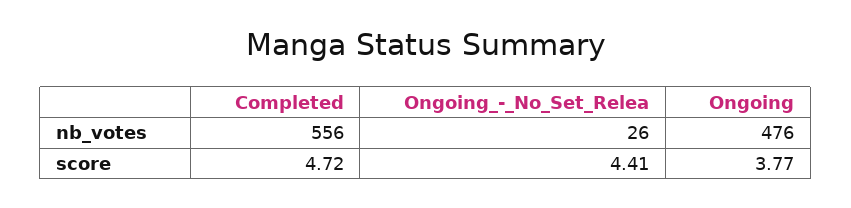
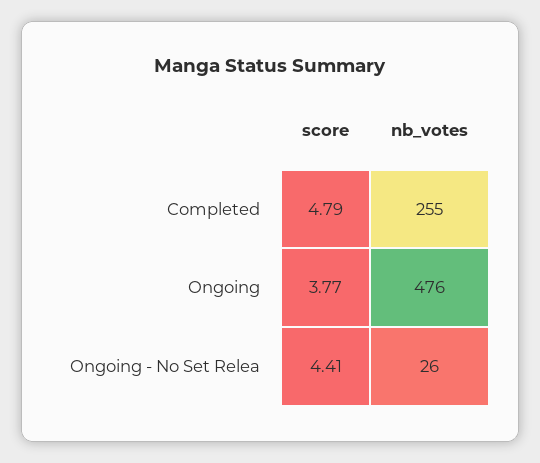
Completed, nb_votes: 556 -> 255
Completed, score: 4.72 -> 4.79

